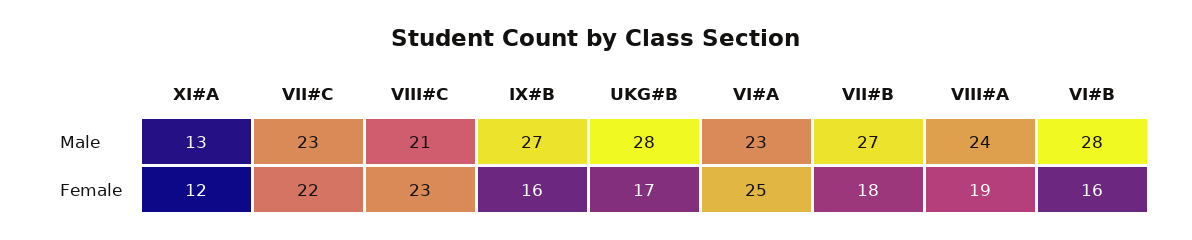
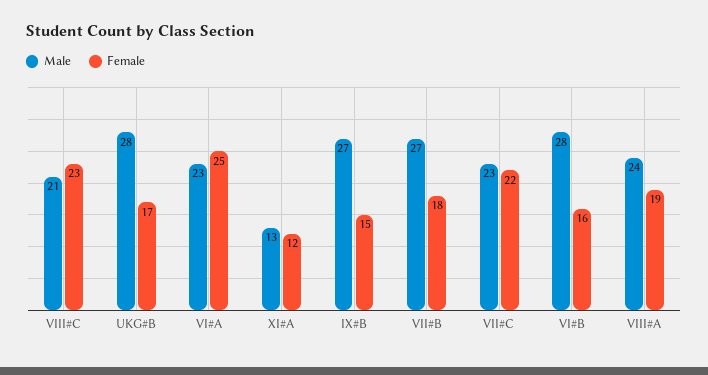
Female, IX#B: 16 -> 15

